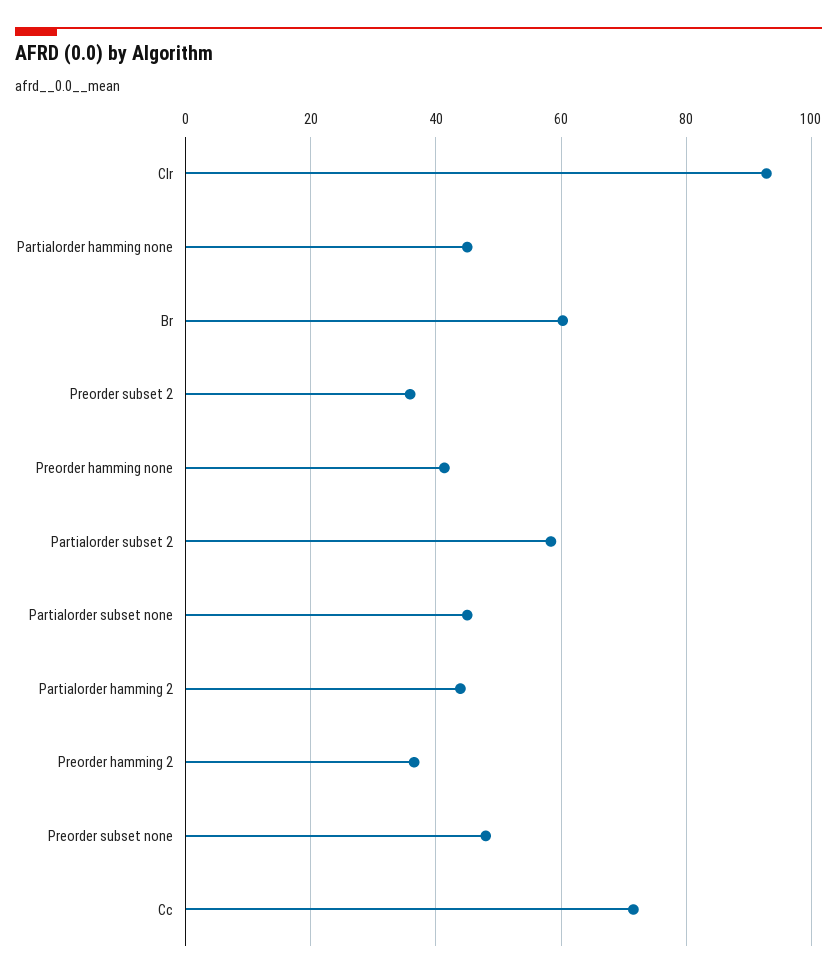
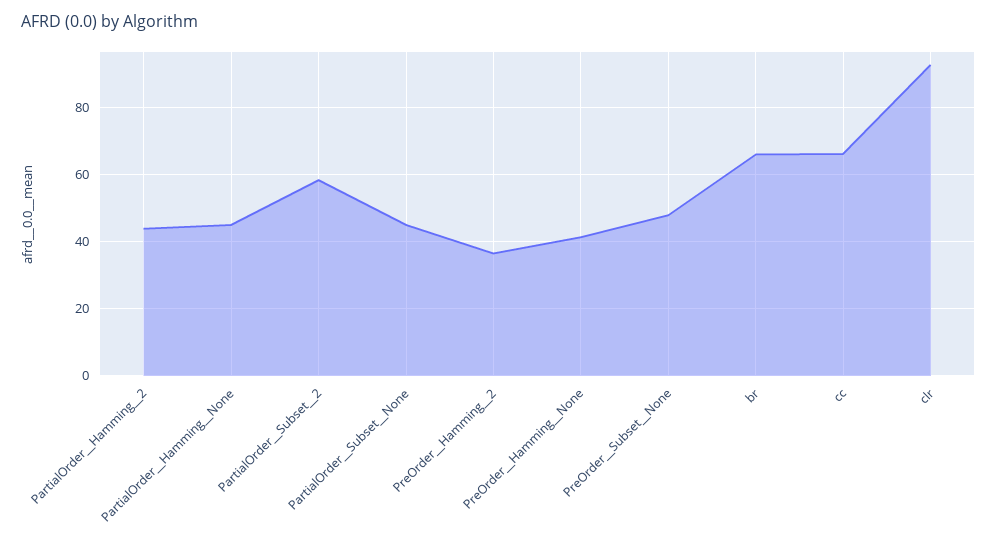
Br: 60 -> 66
Preorder  subset  2: 36 -> none
Cc: 72 -> 66

